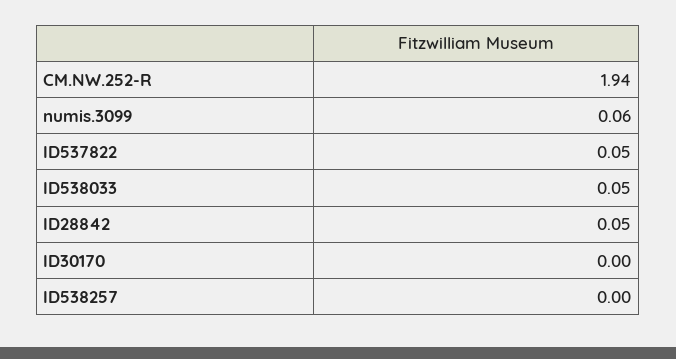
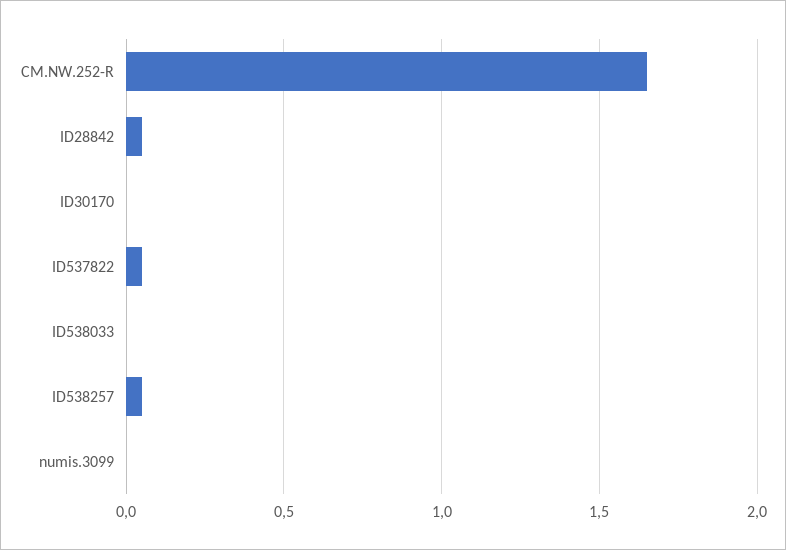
CM.NW.252-R: 1.94 -> 1.65
numis.3099: 0.06 -> 0
ID538033: 0.05 -> 0
ID538257: 0 -> 0.05

